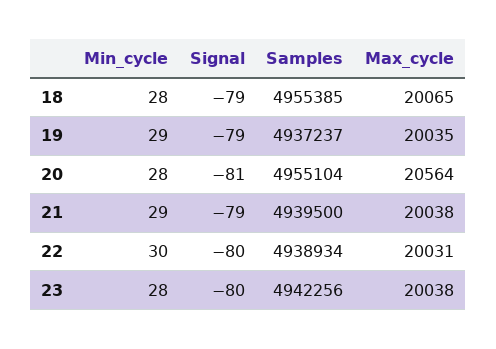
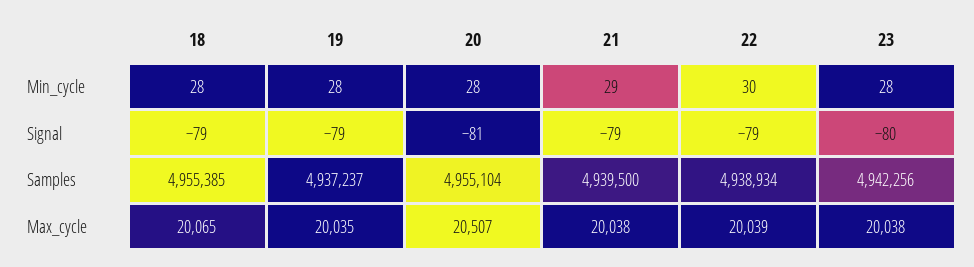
Min_cycle, 19: 29 -> 28
Max_cycle, 20: 20564 -> 20507
Signal, 22: -80 -> -79
Max_cycle, 22: 20031 -> 20039

